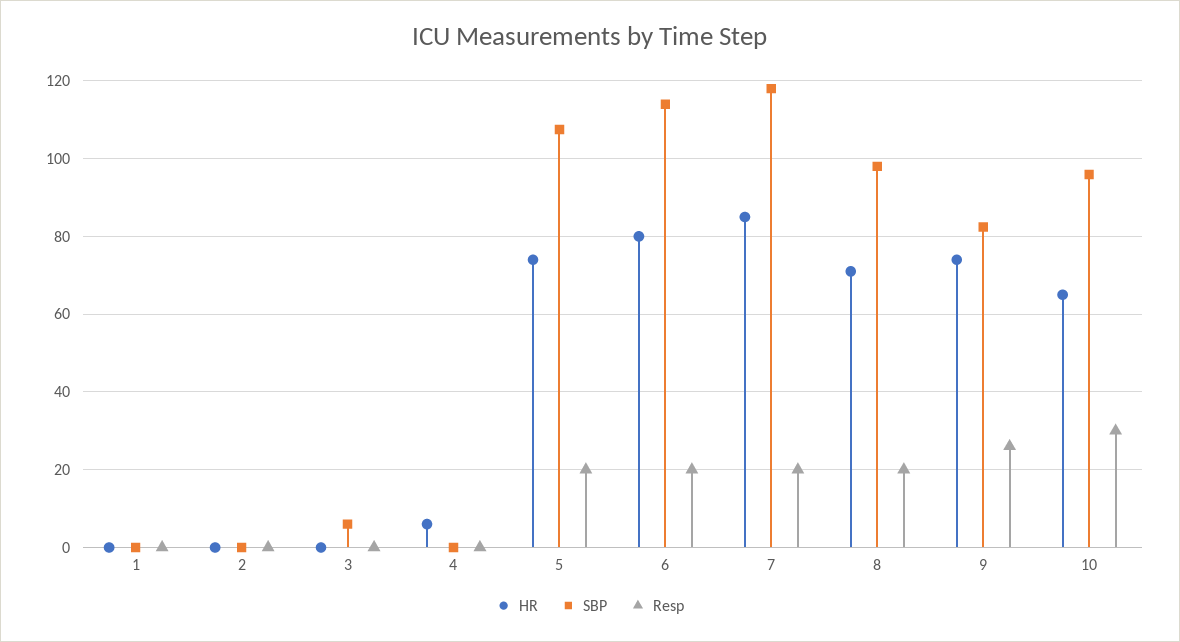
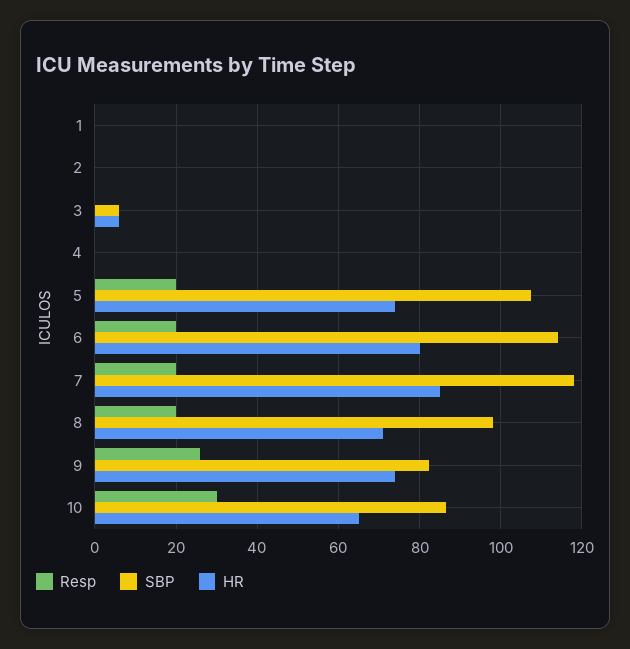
HR, 3: 0 -> 6
HR, 4: 6 -> 0
SBP, 10: 96 -> 86

